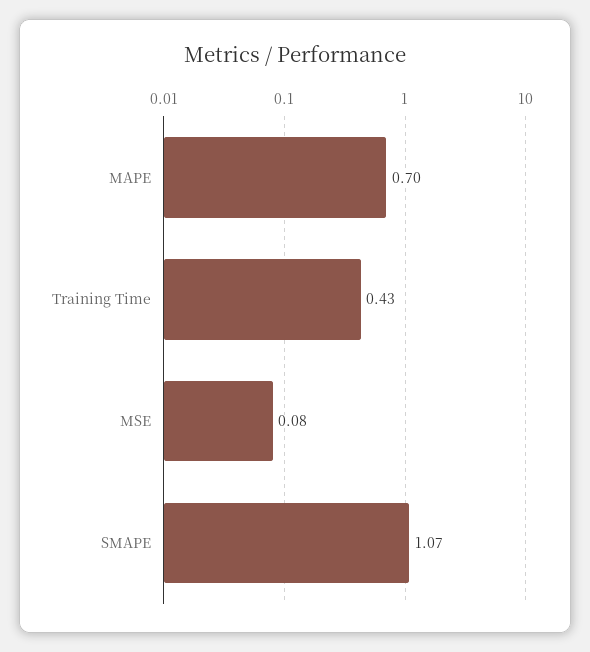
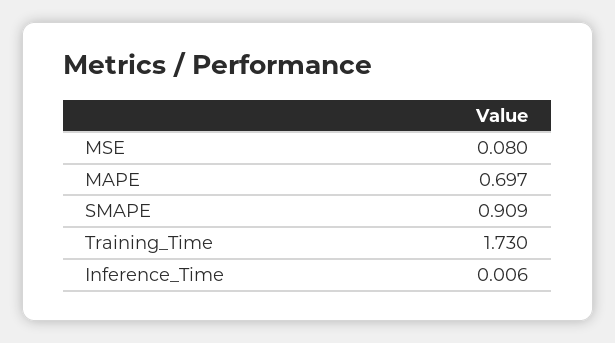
Training Time: 0.43 -> 1.73
SMAPE: 1.07 -> 0.909
Inference_Time: none -> 0.006

